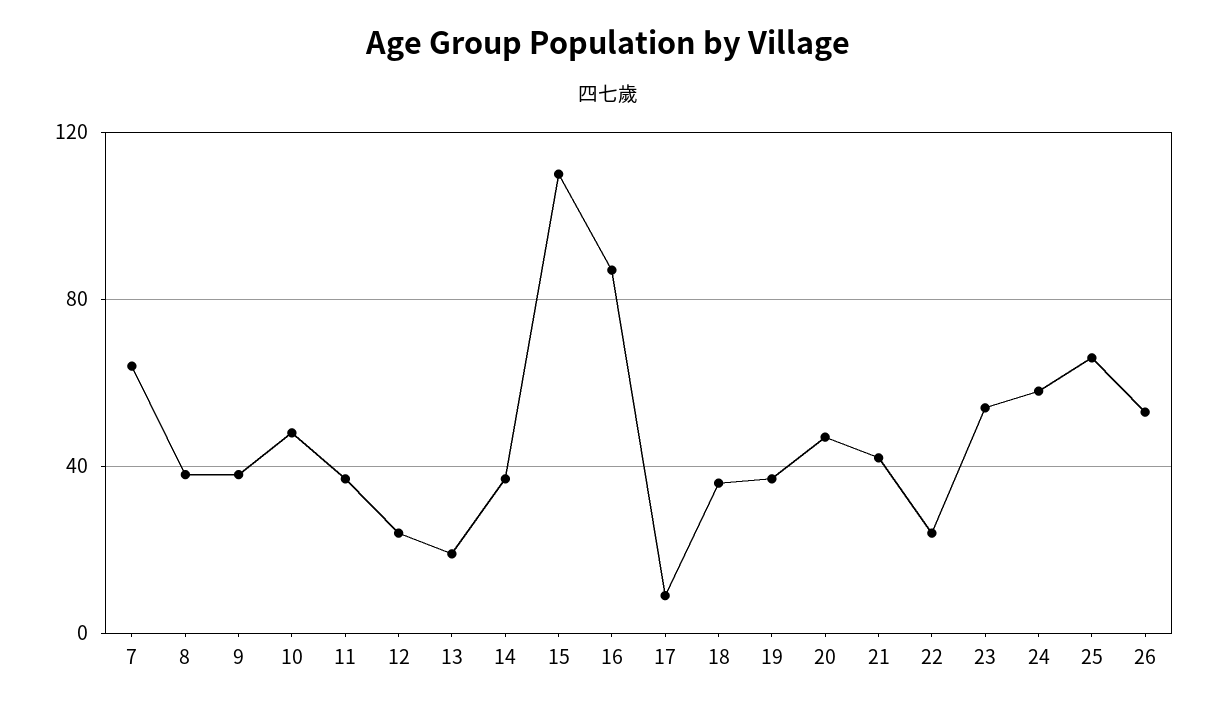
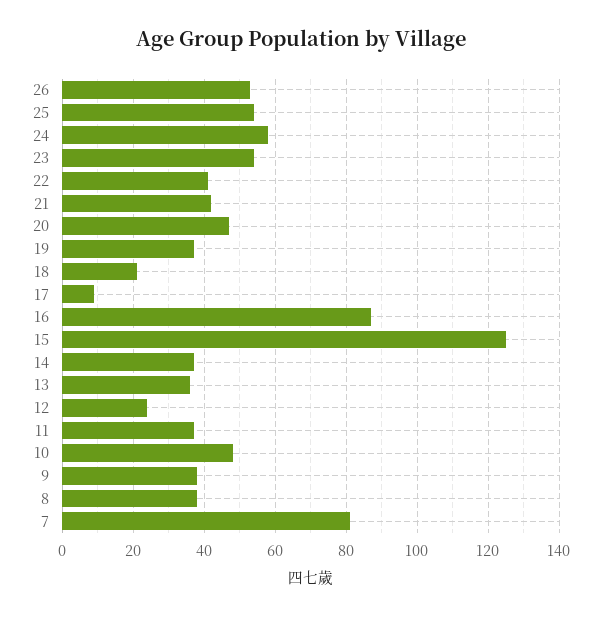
7: 65 -> 80
13: 20 -> 35
15: 110 -> 125
18: 35 -> 20
22: 25 -> 40
25: 65 -> 55

